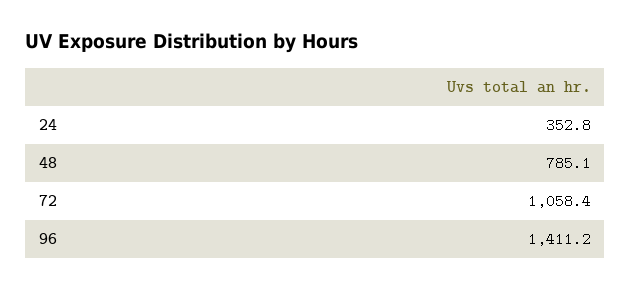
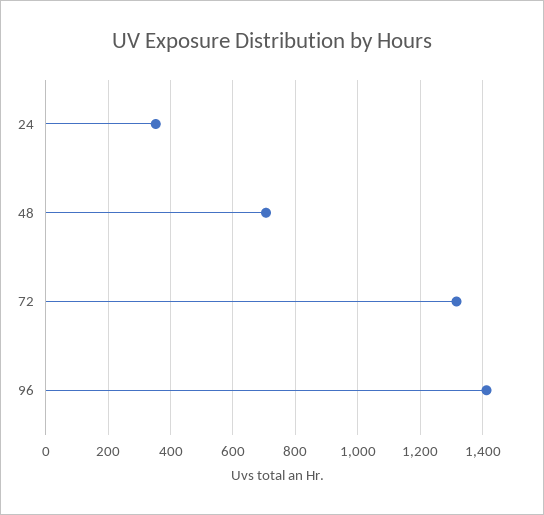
48: 785.1 -> 700
72: 1058.4 -> 1320

